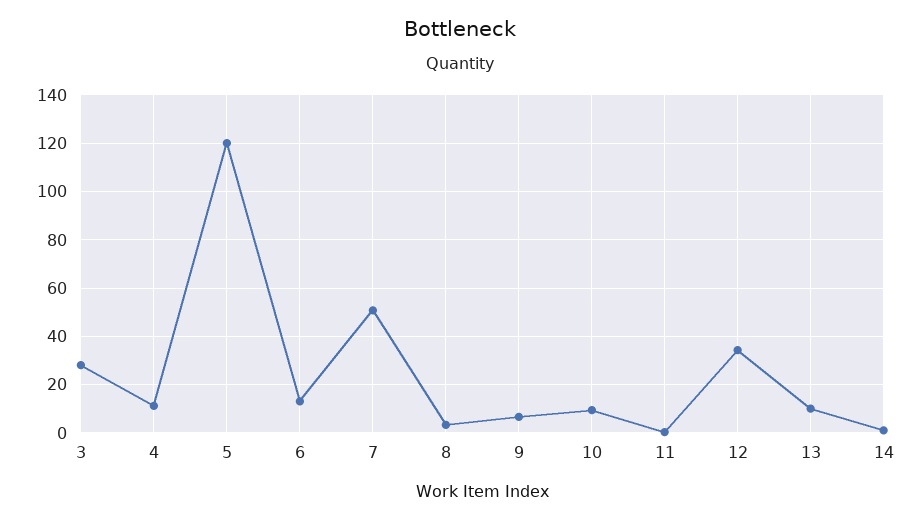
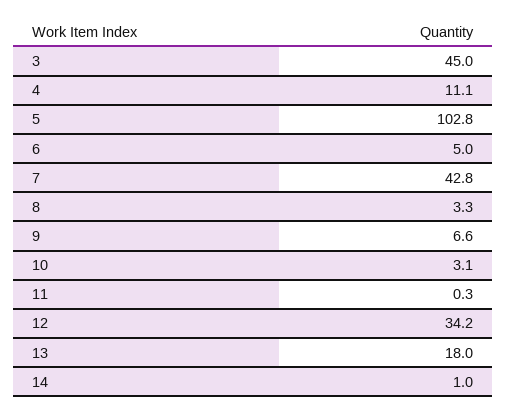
3: 27.5 -> 45
5: 120 -> 102.8
6: 12.5 -> 5
7: 50 -> 42.8
10: 10 -> 3.1
13: 10 -> 18

